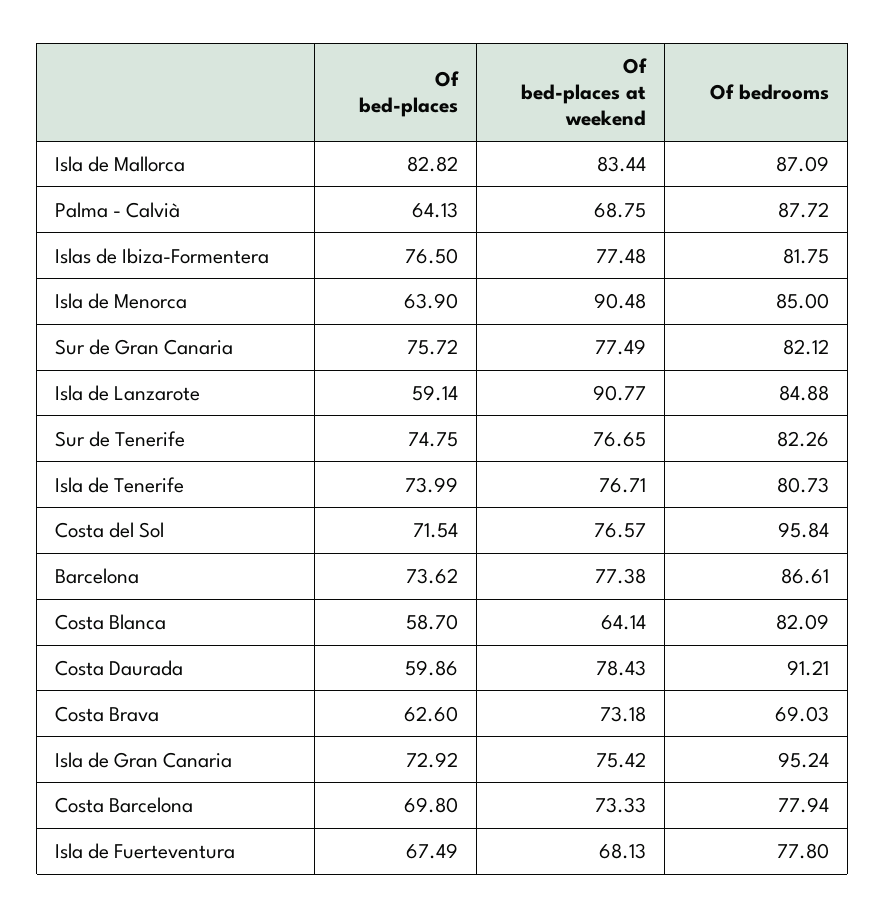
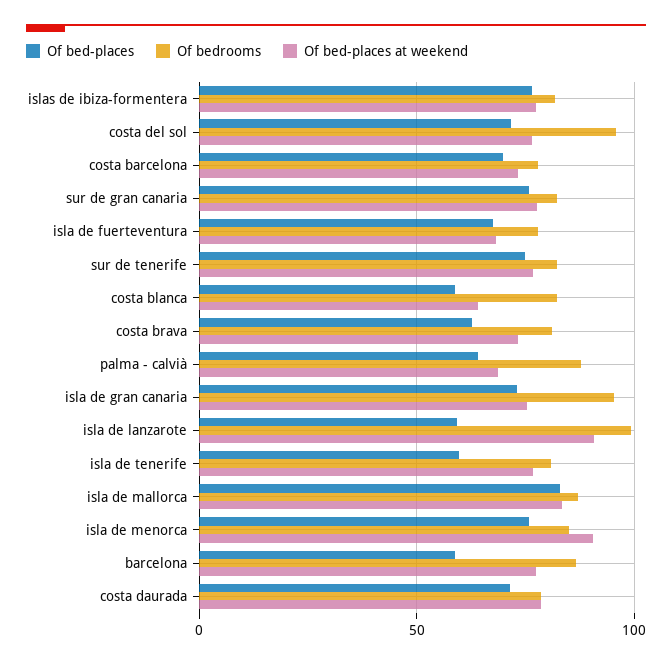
Of bed-places, Isla de Menorca: 63.9 -> 75
Of bedrooms, Isla de Lanzarote: 84.88 -> 100
Of bed-places, Isla de Tenerife: 73.99 -> 60
Of bed-places, Barcelona: 73.62 -> 60
Of bed-places, Costa Daurada: 59.86 -> 70
Of bedrooms, Costa Daurada: 91.21 -> 80
Of bedrooms, Costa Brava: 69.03 -> 80

